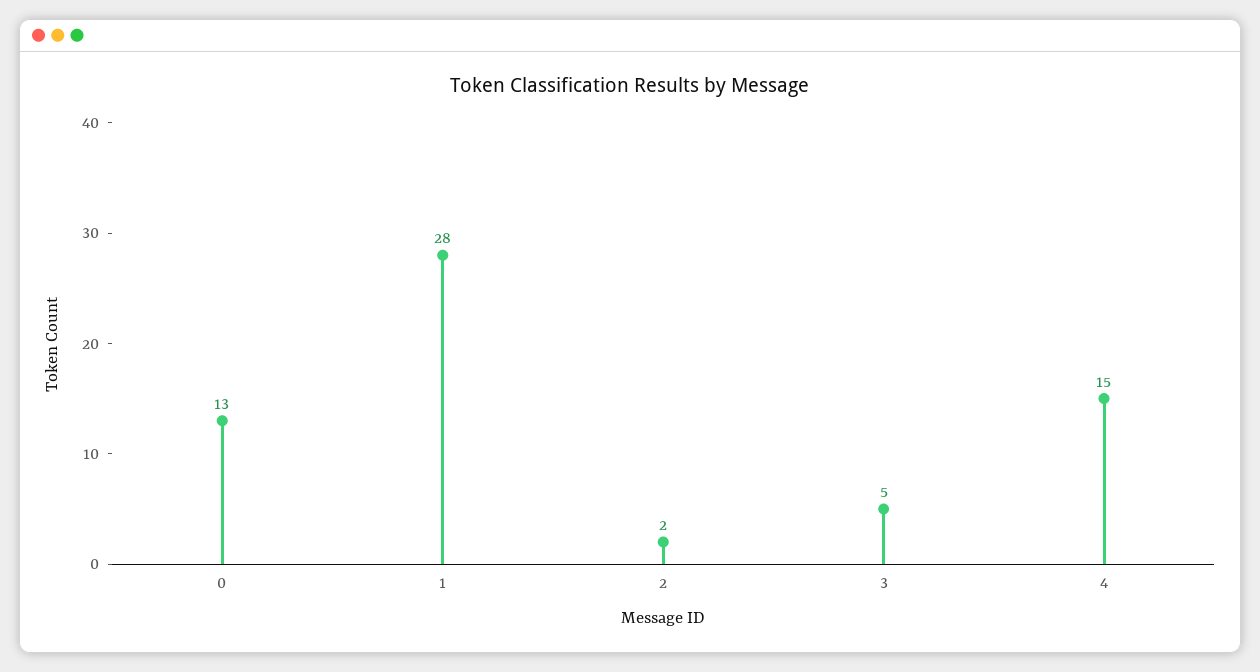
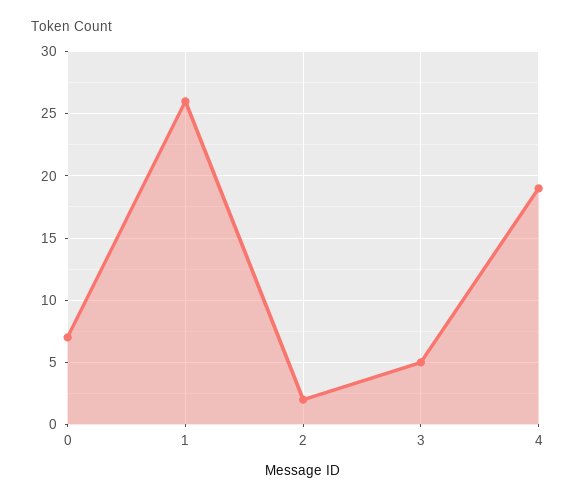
0: 13 -> 7
1: 28 -> 26
4: 15 -> 19

